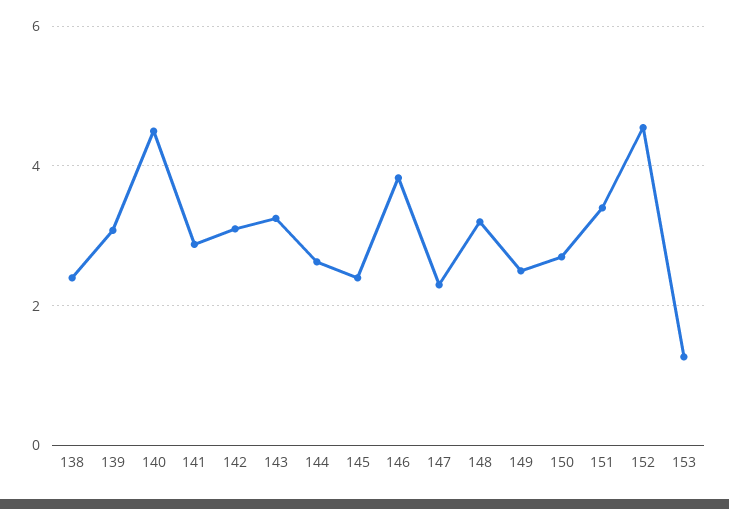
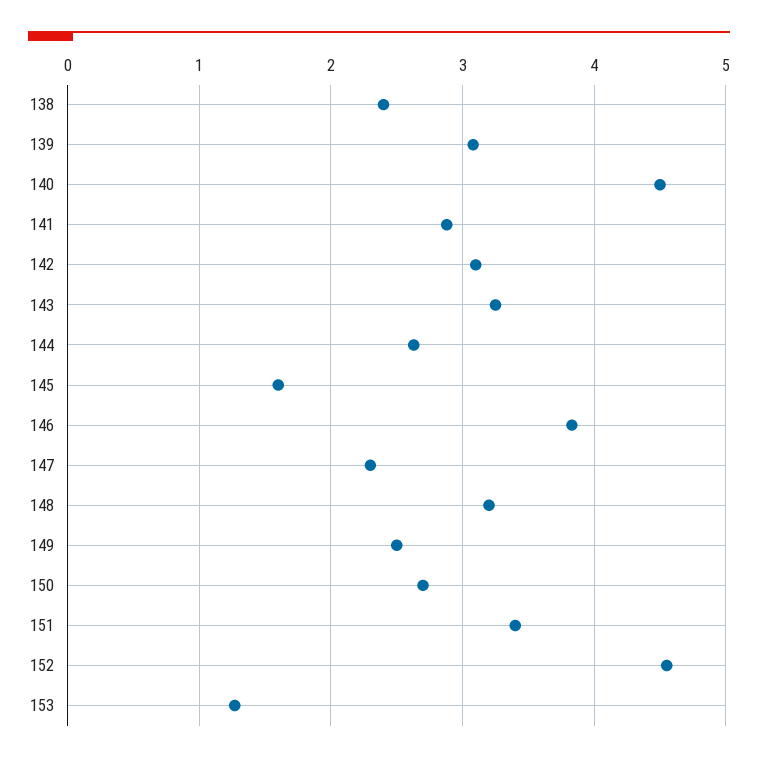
145: 2.4 -> 1.6

